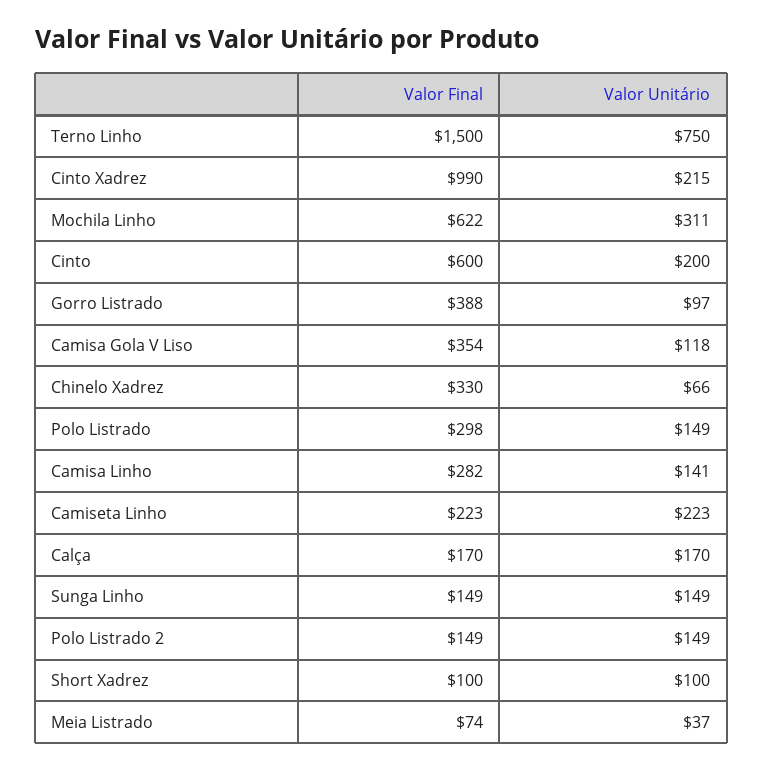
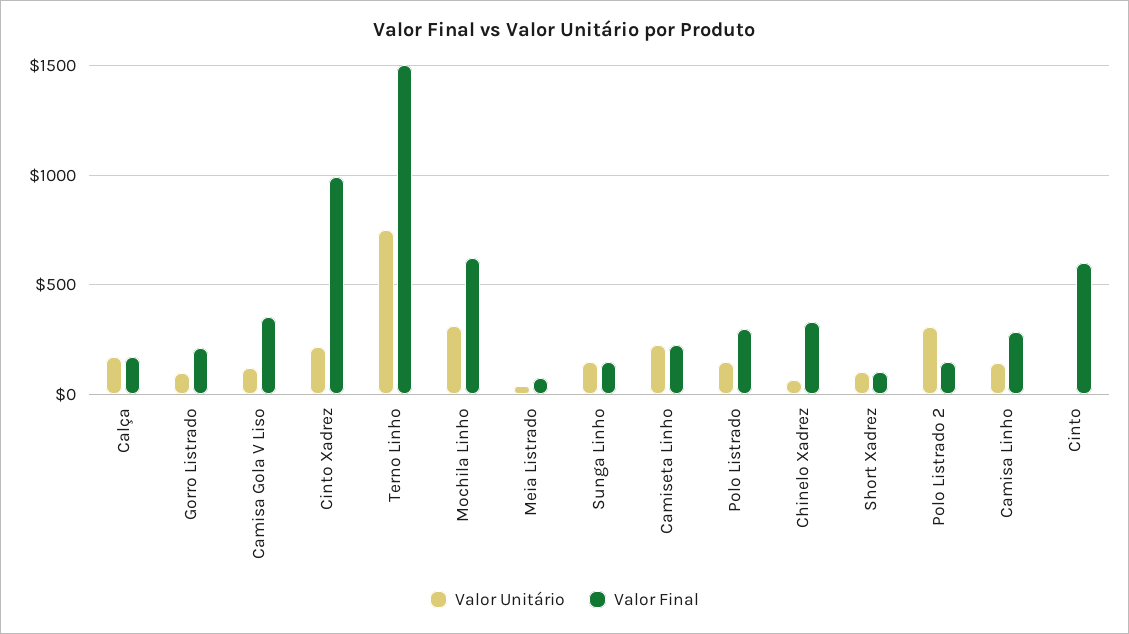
Valor Unitário, Cinto: 200 -> 0
Valor Final, Gorro Listrado: 388 -> 200
Valor Unitário, Polo Listrado 2: 149 -> 300

